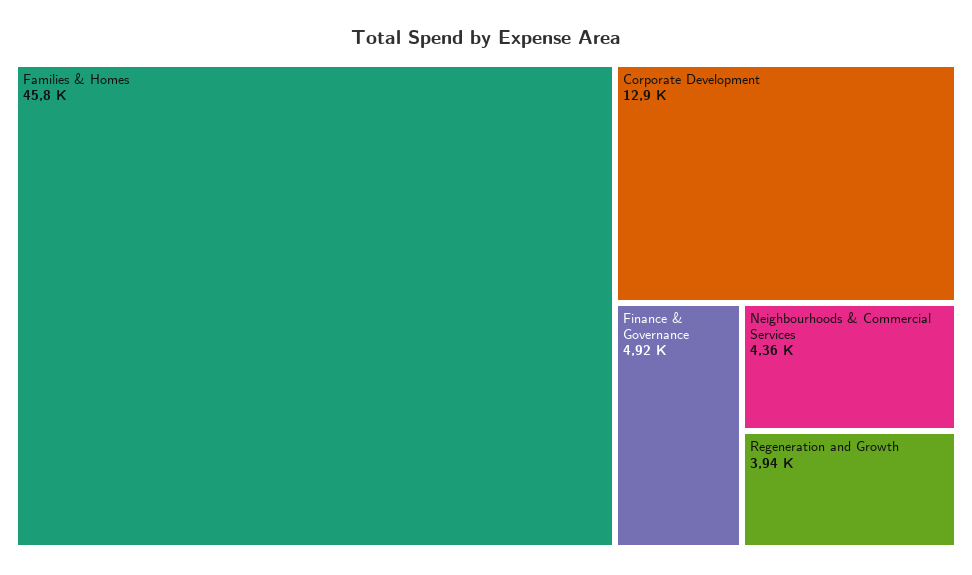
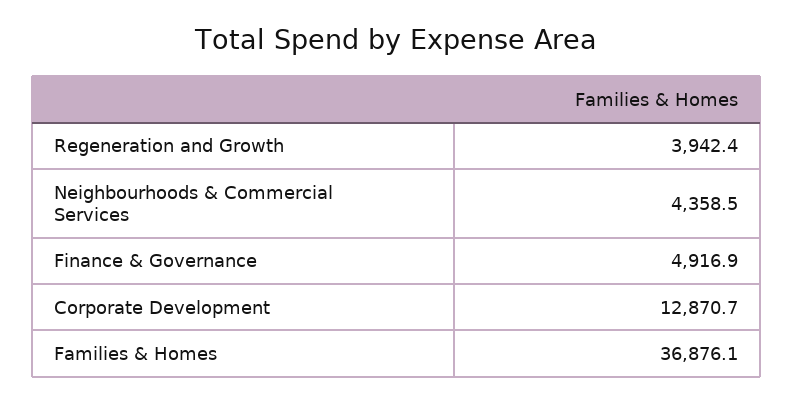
Families & Homes: 45800 -> 36876.1

